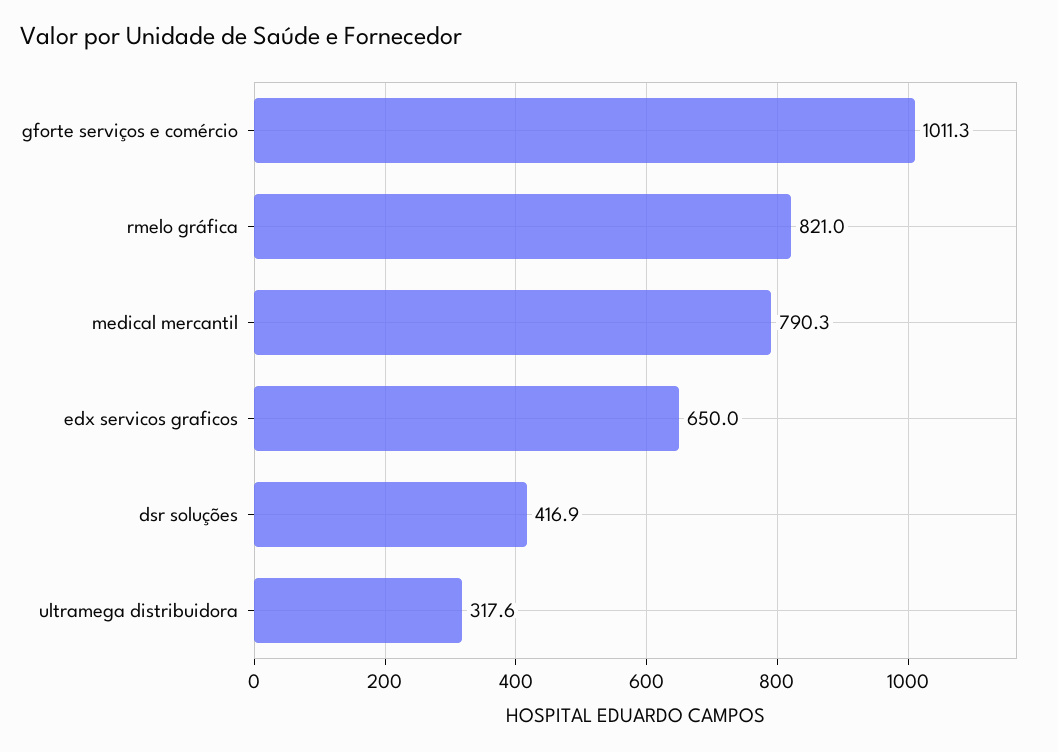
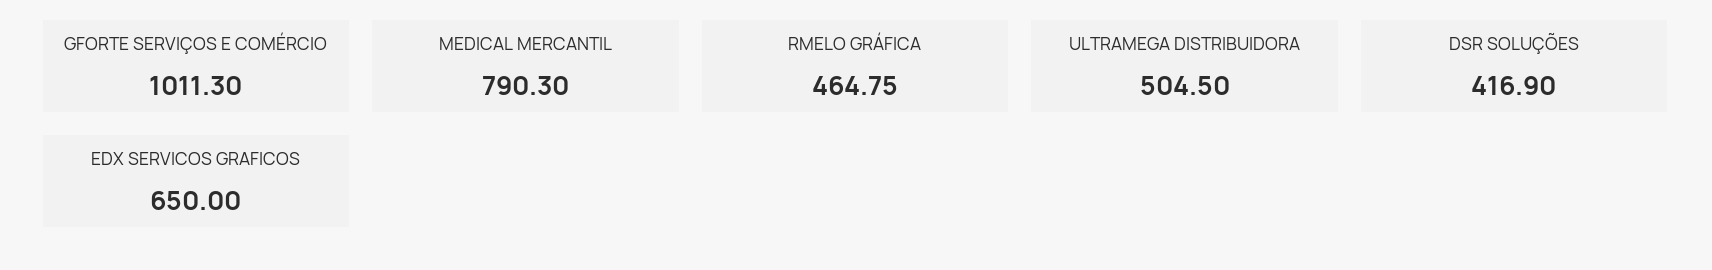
rmelo gráfica: 821 -> 464.75
ultramega distribuidora: 317.6 -> 504.5

